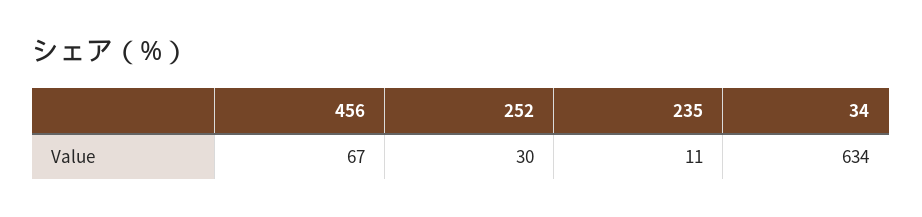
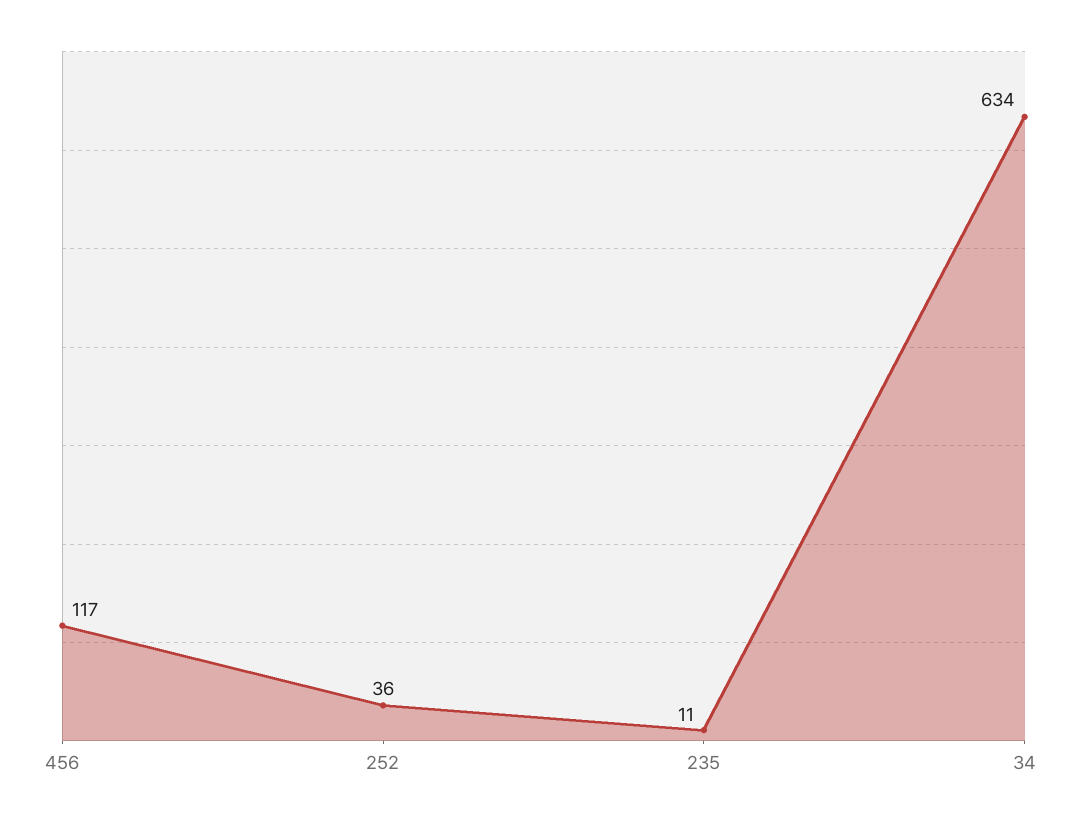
456: 67 -> 117
252: 30 -> 36

